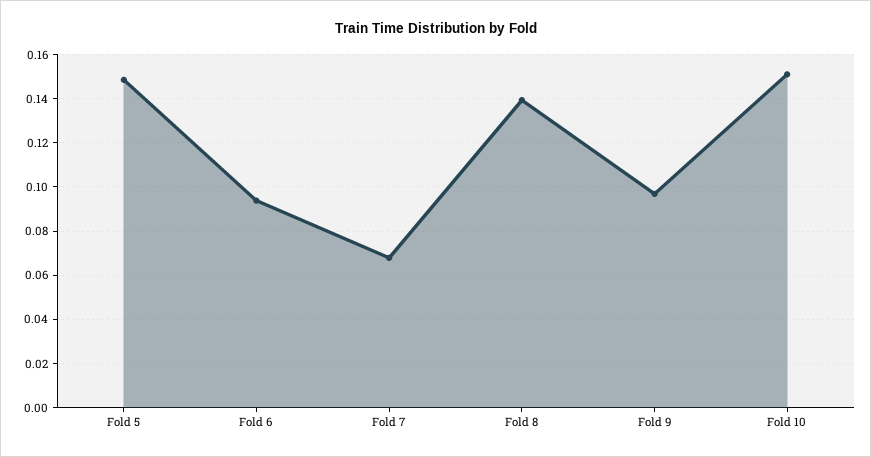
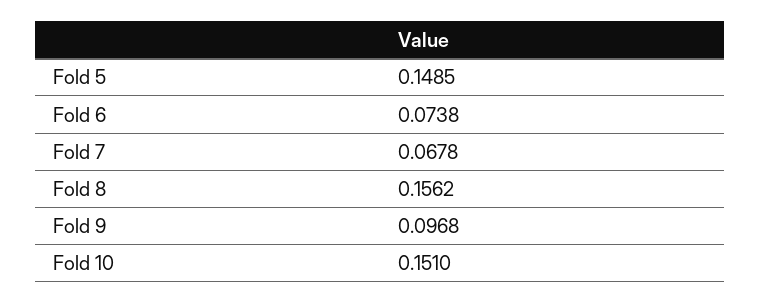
Fold 6: 0.095 -> 0.0738
Fold 8: 0.14 -> 0.1562

